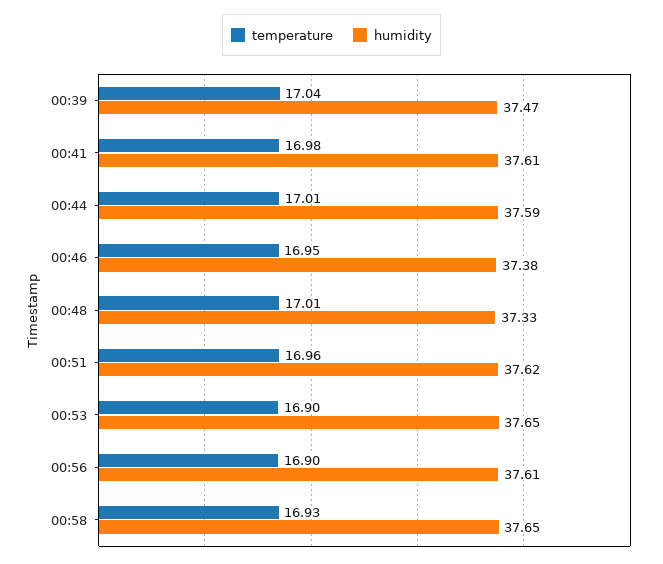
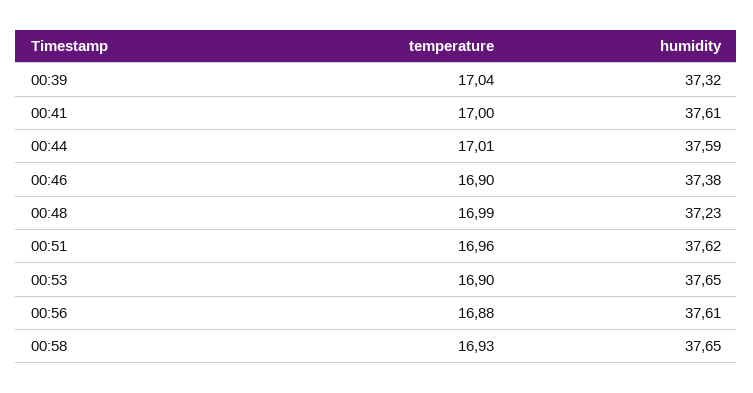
humidity, 00:39: 37.47 -> 37.32
temperature, 00:41: 16.98 -> 17
temperature, 00:46: 16.95 -> 16.9
temperature, 00:48: 17.01 -> 16.99
humidity, 00:48: 37.33 -> 37.23
temperature, 00:56: 16.9 -> 16.88

